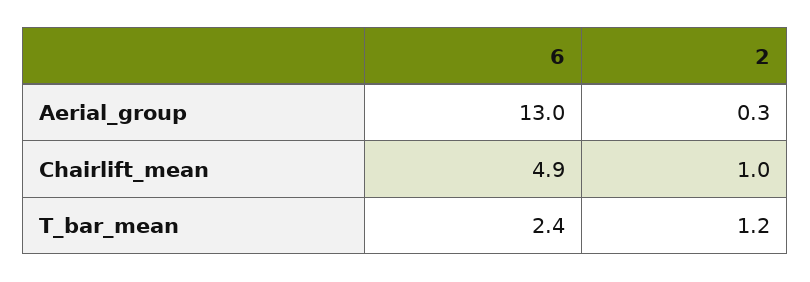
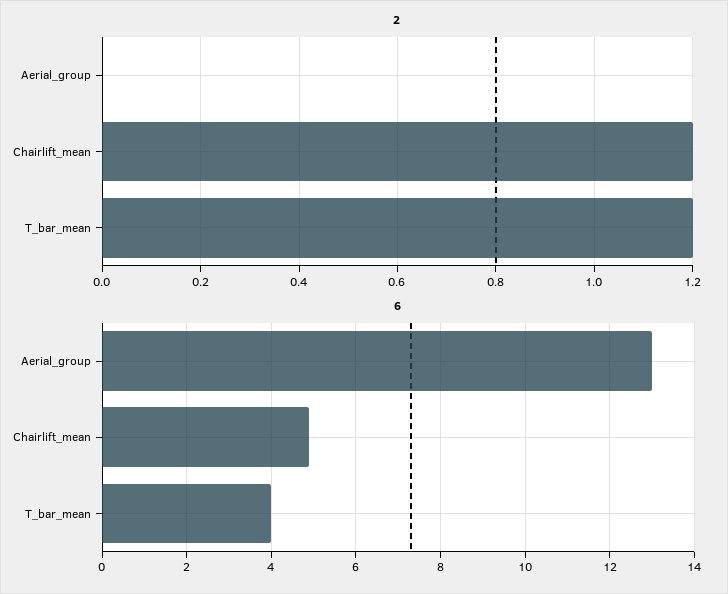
2, Aerial_group: 0.3 -> 0
2, Chairlift_mean: 1 -> 1.2
6, T_bar_mean: 2.4 -> 4

